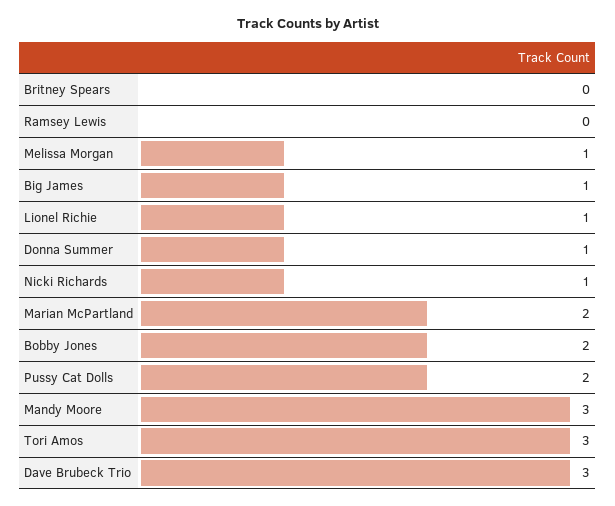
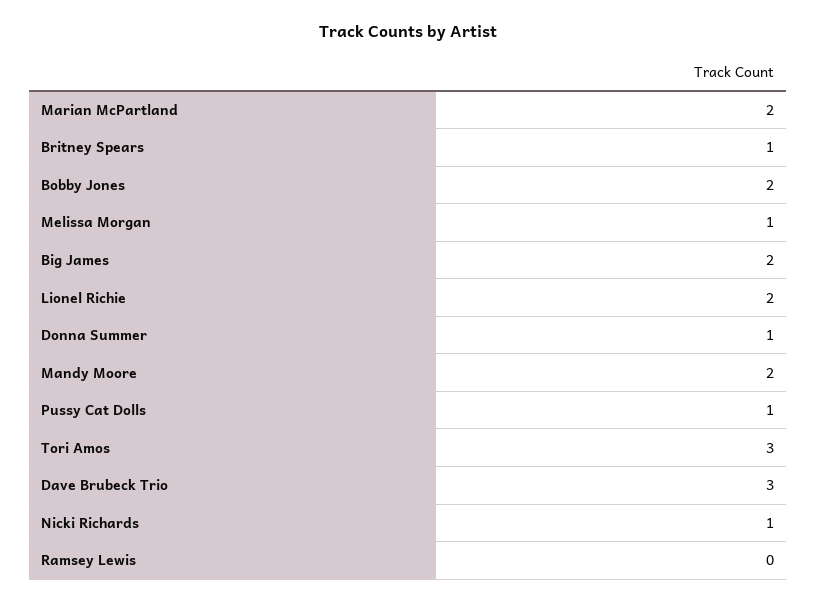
Britney Spears: 0 -> 1
Big James: 1 -> 2
Lionel Richie: 1 -> 2
Pussy Cat Dolls: 2 -> 1
Mandy Moore: 3 -> 2

